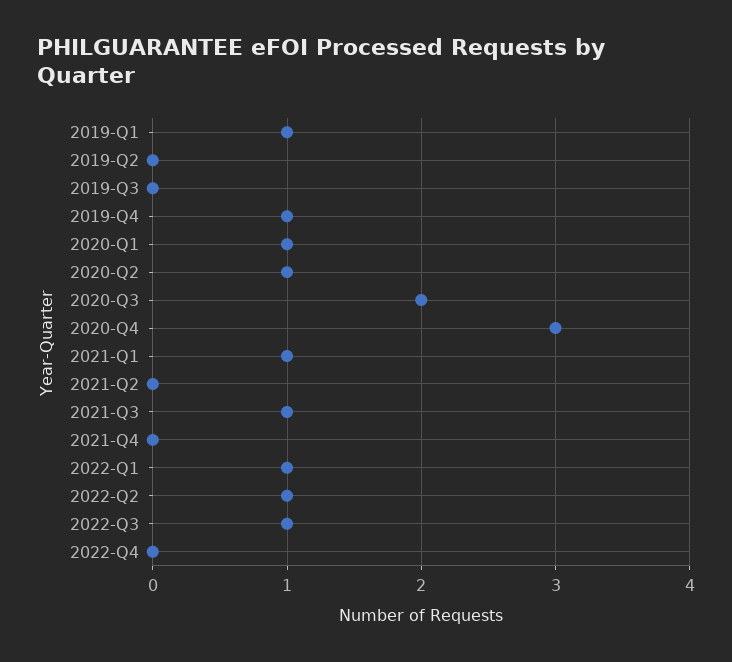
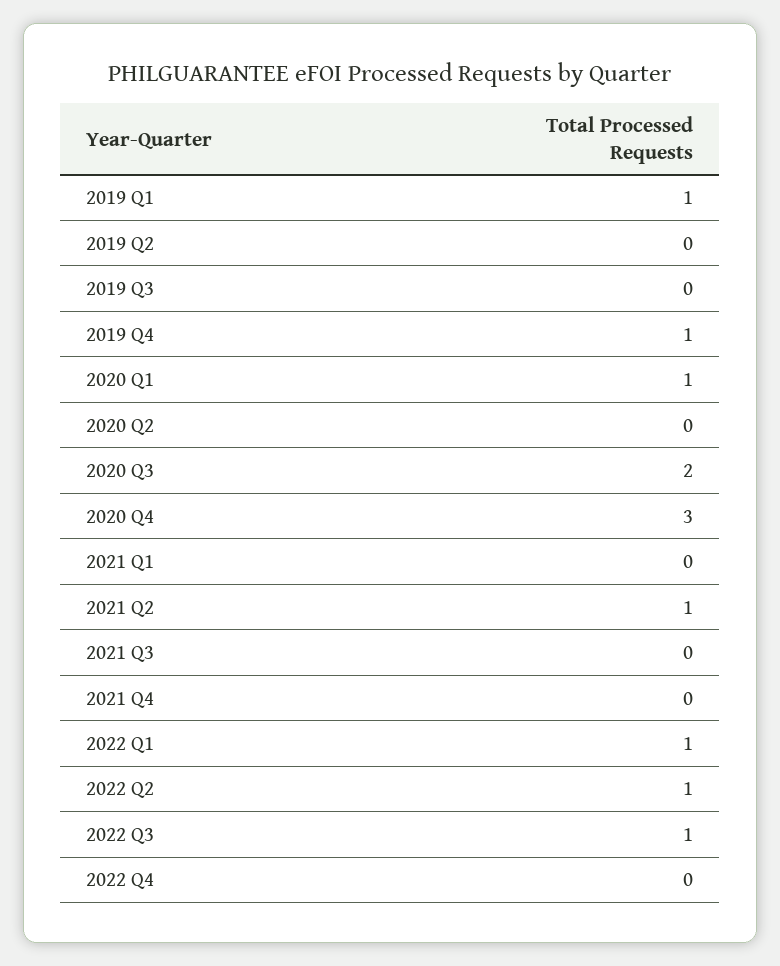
2020-Q2: 1 -> 0
2021-Q1: 1 -> 0
2021-Q2: 0 -> 1
2021-Q3: 1 -> 0

